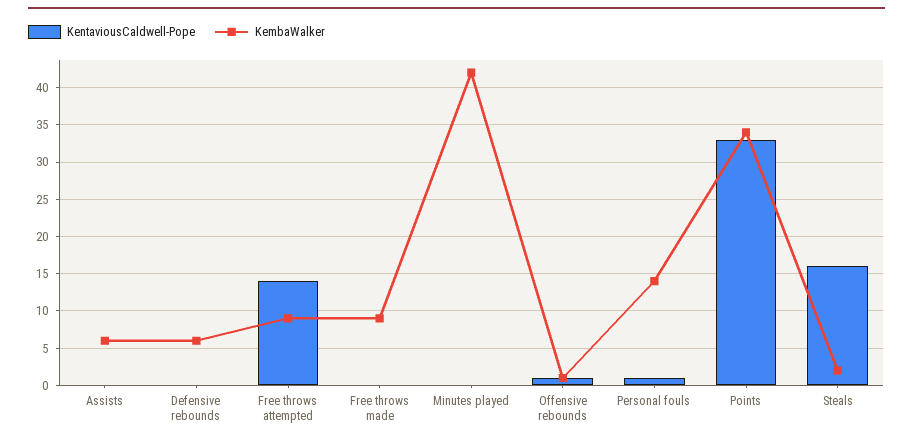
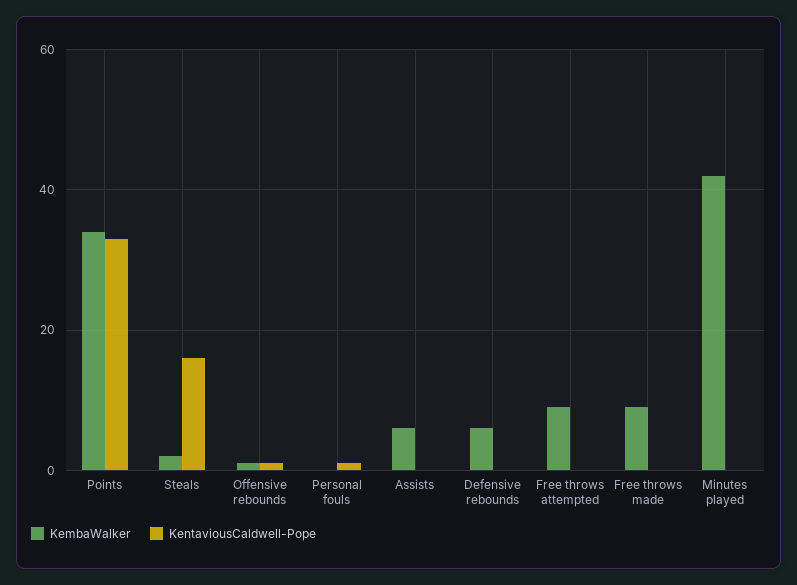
KentaviousCaldwell-Pope, Free throws attempted: 14 -> 0
KembaWalker, Personal fouls: 14 -> 0

